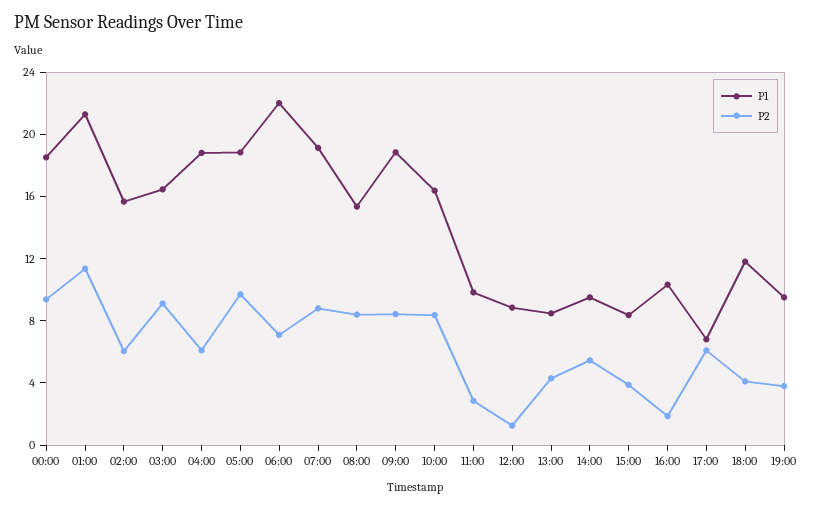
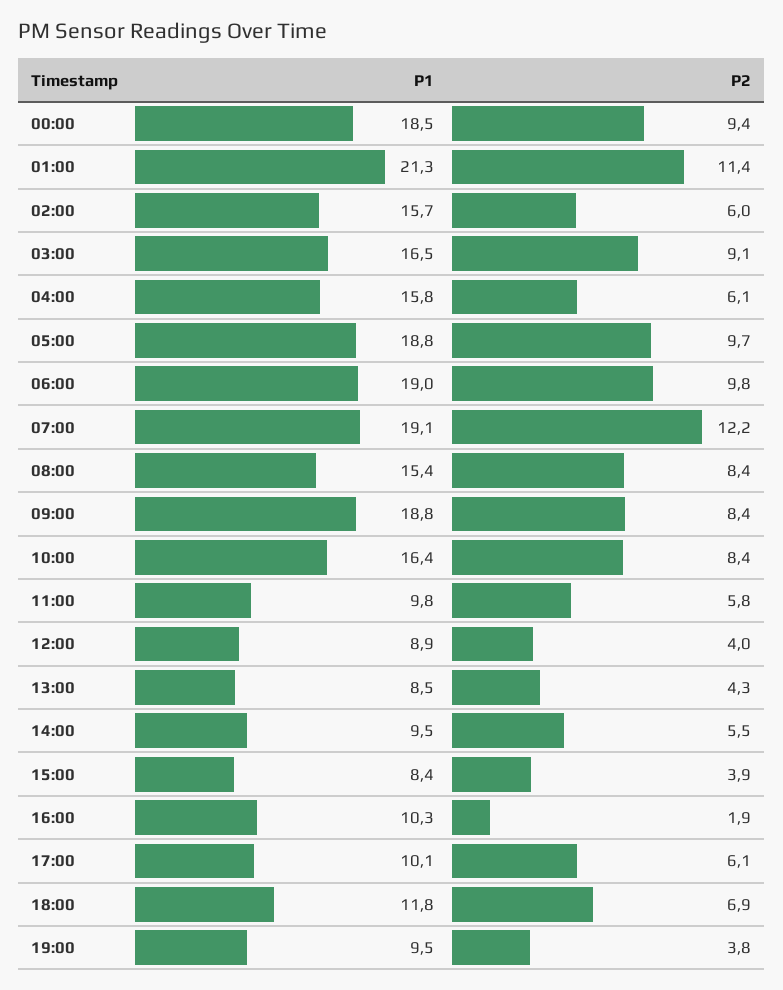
P1, 04:00: 19 -> 15.8
P1, 06:00: 22 -> 19
P2, 06:00: 7 -> 9.8
P2, 07:00: 9 -> 12.2
P2, 11:00: 3 -> 5.8
P2, 12:00: 1 -> 4
P1, 17:00: 7 -> 10.1
P2, 18:00: 4 -> 6.9

